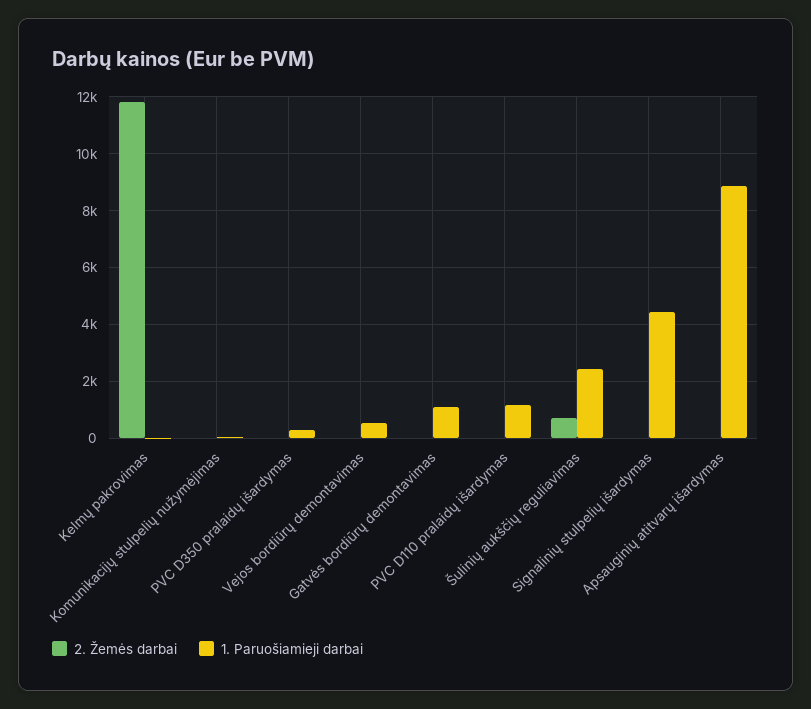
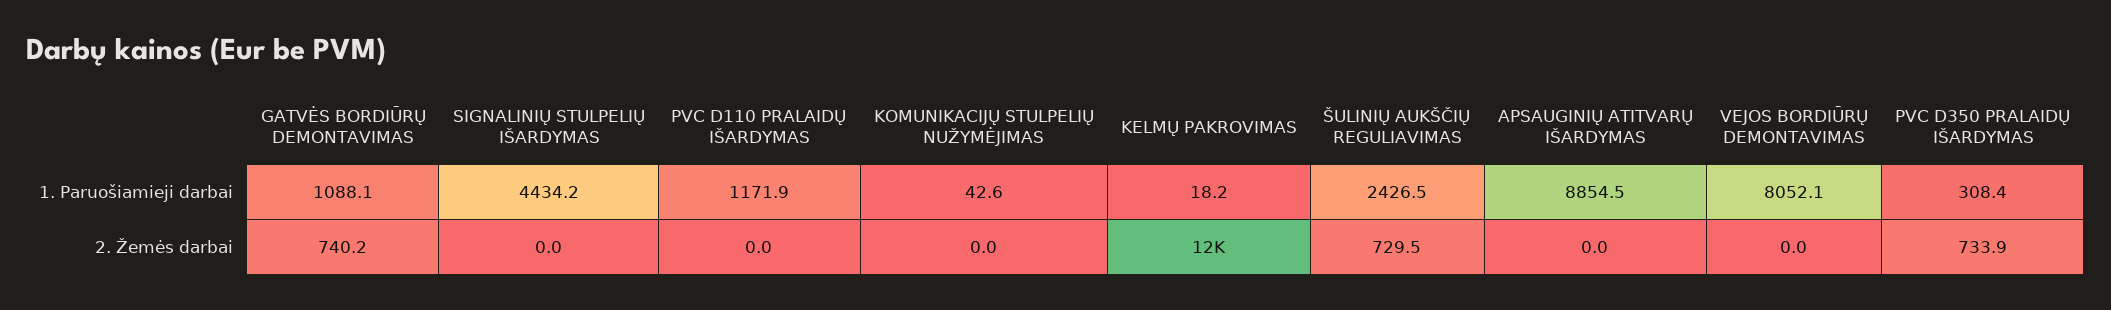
2. Žemės darbai, PVC D350 pralaidų išardymas: 0 -> 733.9
1. Paruošiamieji darbai, Vejos bordiūrų demontavimas: 500 -> 8052.1
2. Žemės darbai, Gatvės bordiūrų demontavimas: 0 -> 740.2

